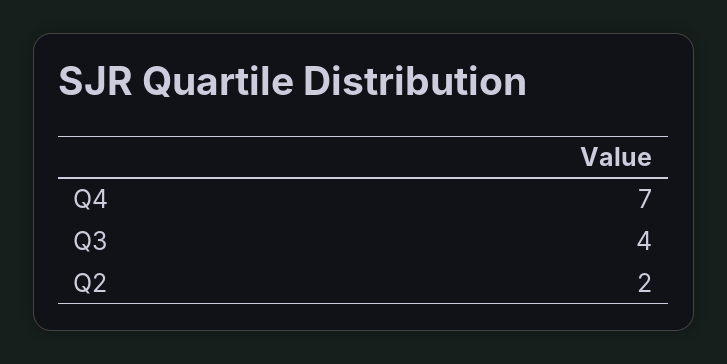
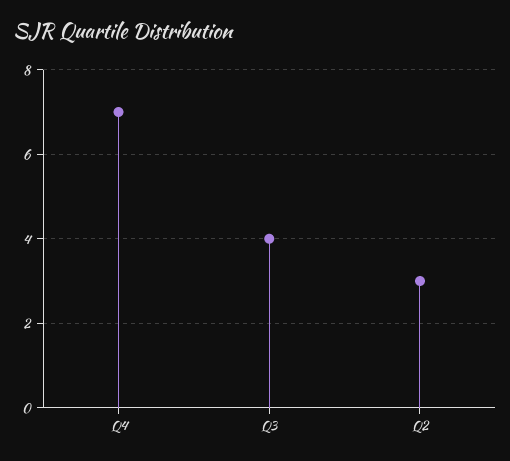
Q2: 2 -> 3

